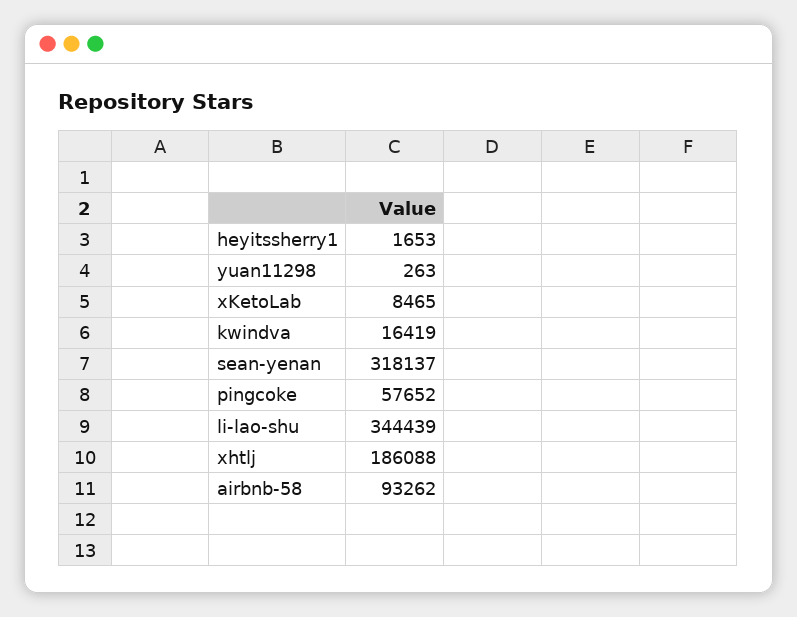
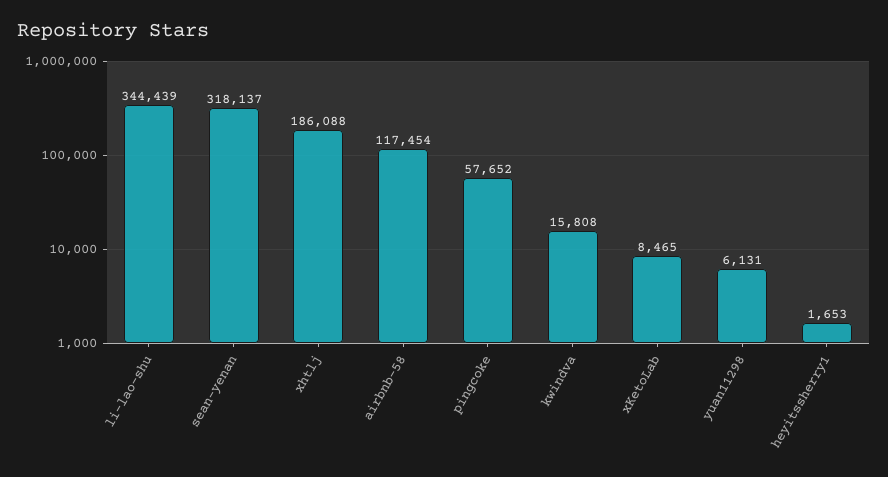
yuan11298: 263 -> 6131
kwindva: 16419 -> 15808
airbnb-58: 93262 -> 117454

